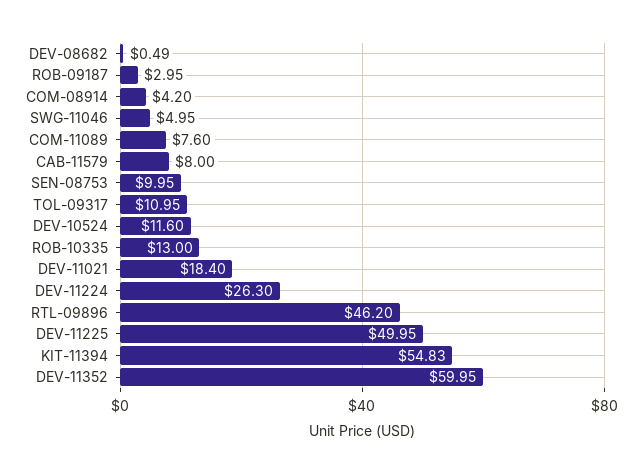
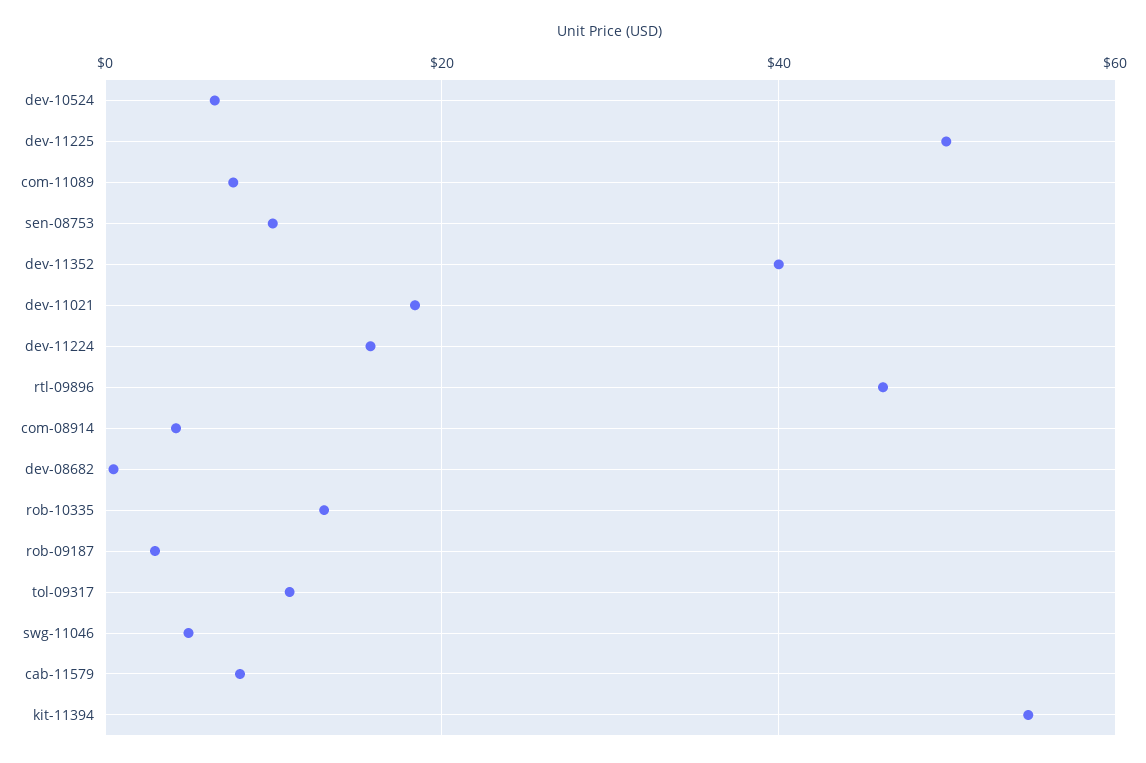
DEV-10524: 11.6 -> 6
DEV-11224: 26.3 -> 16
DEV-11352: 59.95 -> 40

